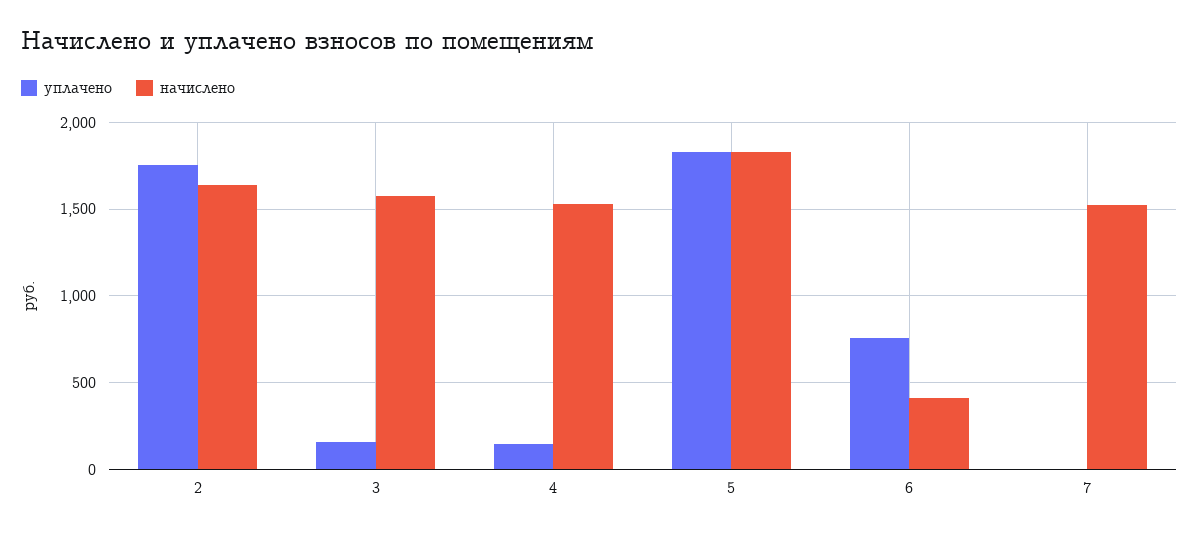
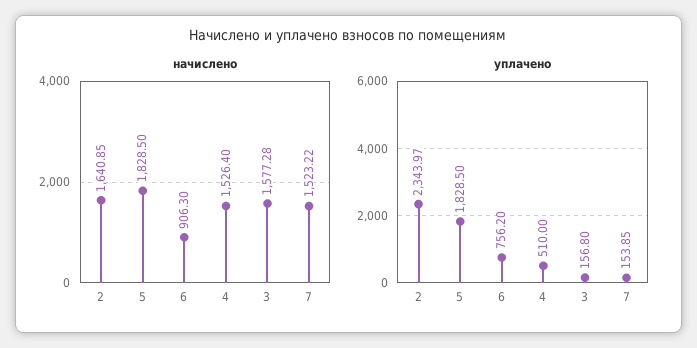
уплачено, 2: 1750 -> 2343.97
уплачено, 4: 150 -> 510
начислено, 6: 400 -> 906.3
уплачено, 7: 0 -> 153.85

